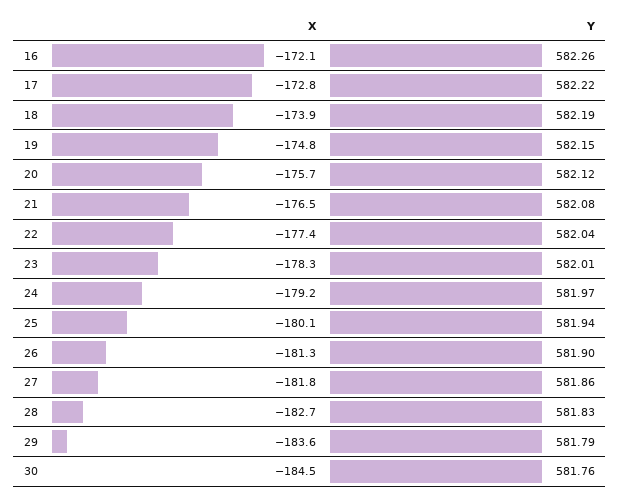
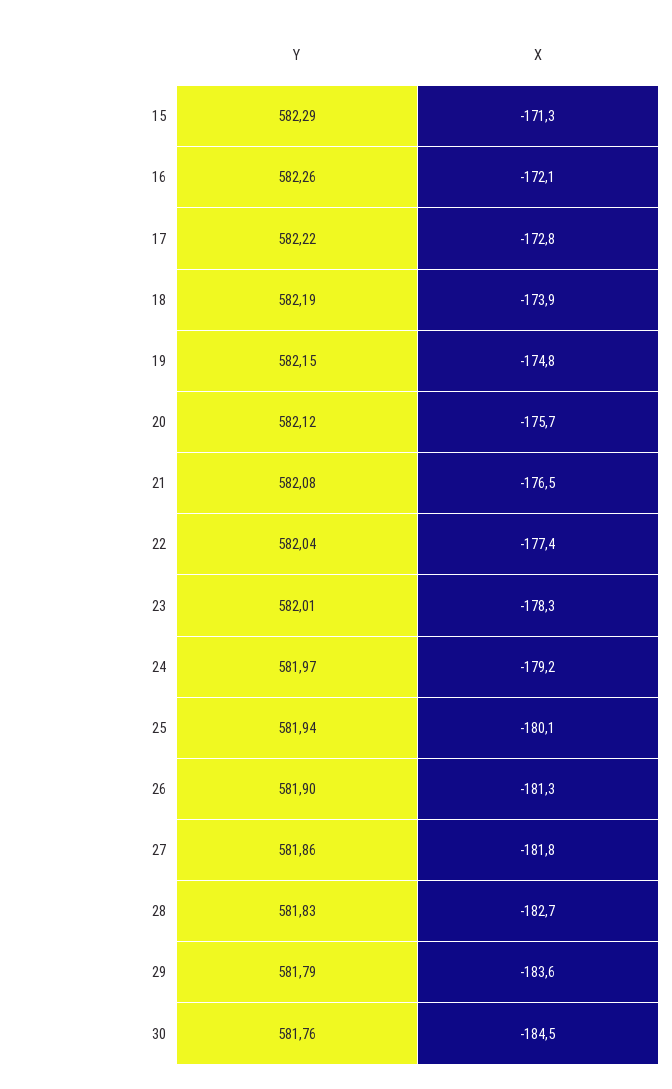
Y, 15: none -> 582.29
X, 15: none -> -171.3

